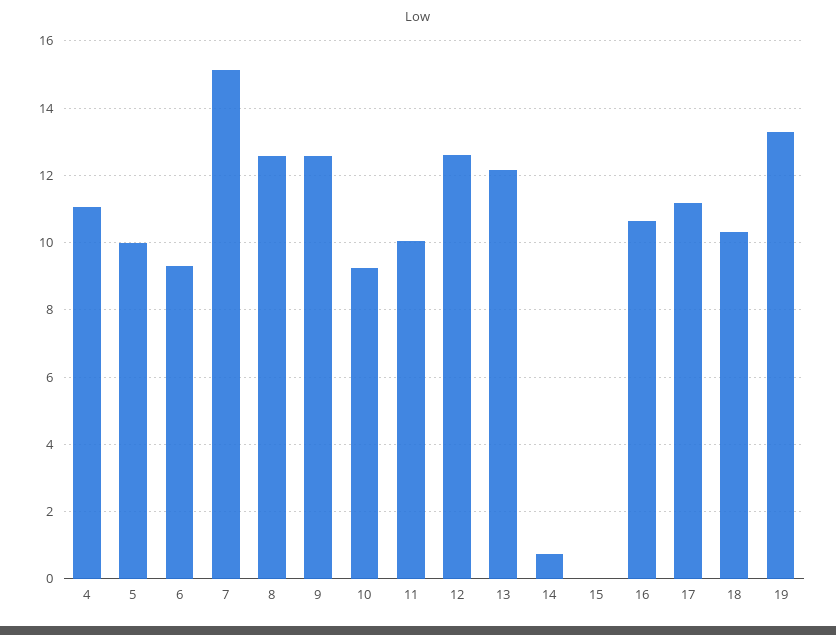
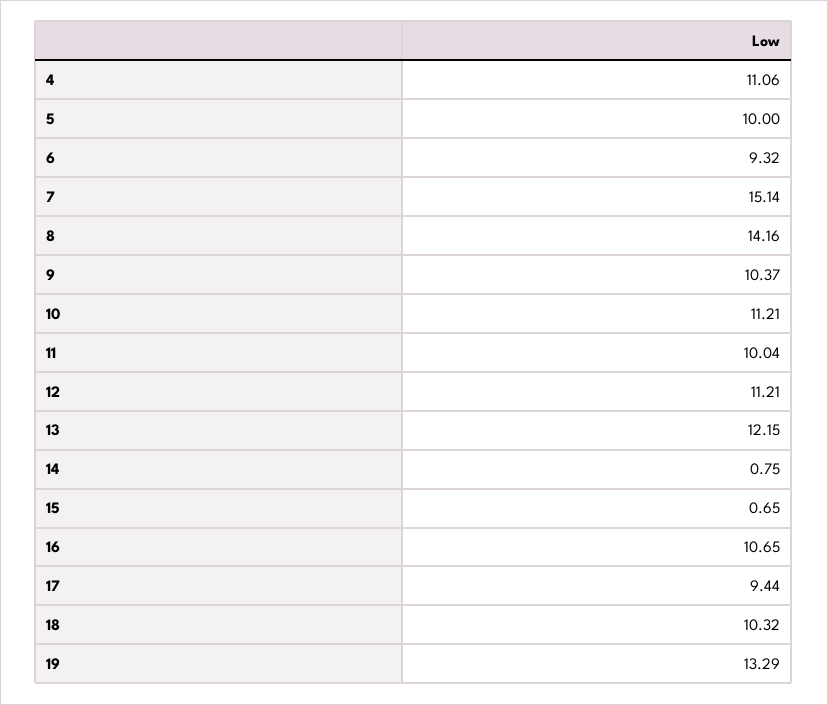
8: 12.6 -> 14.16
9: 12.6 -> 10.37
10: 9.2 -> 11.21
12: 12.6 -> 11.21
15: 0 -> 0.65
17: 11.2 -> 9.44

